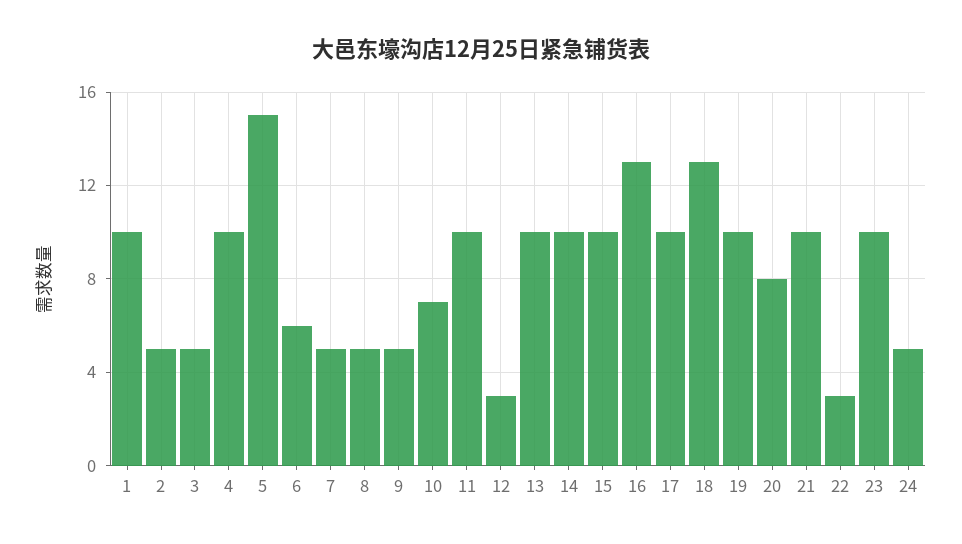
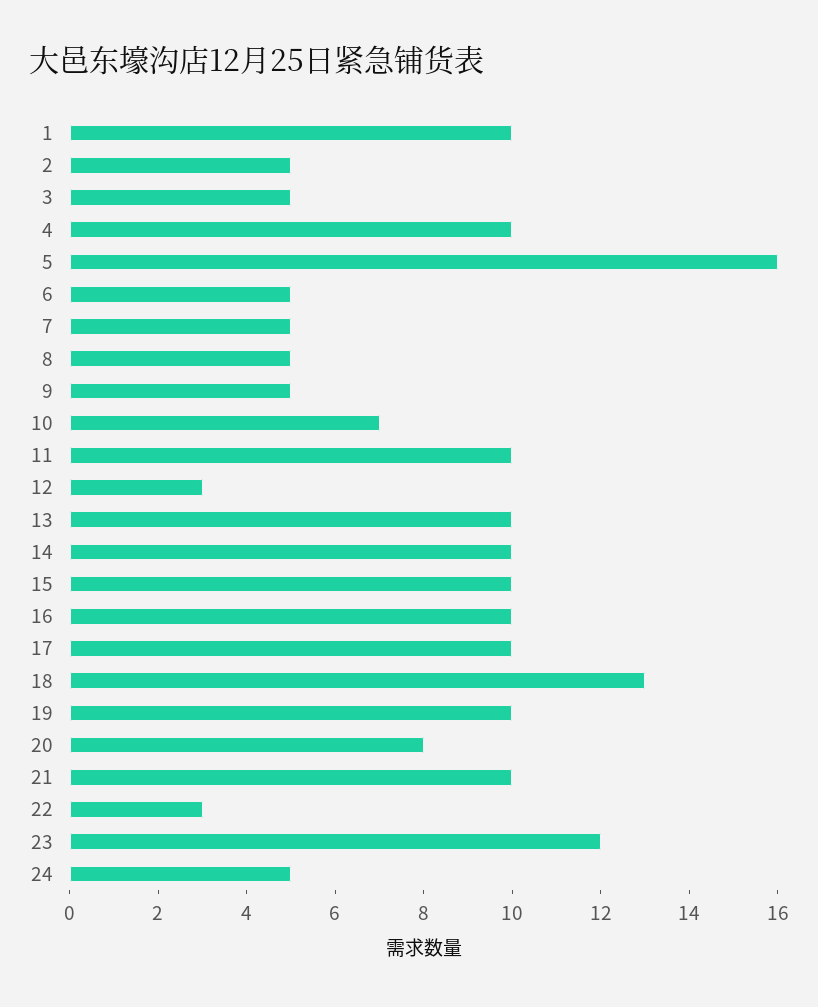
5: 15 -> 16
6: 6 -> 5
16: 13 -> 10
23: 10 -> 12

